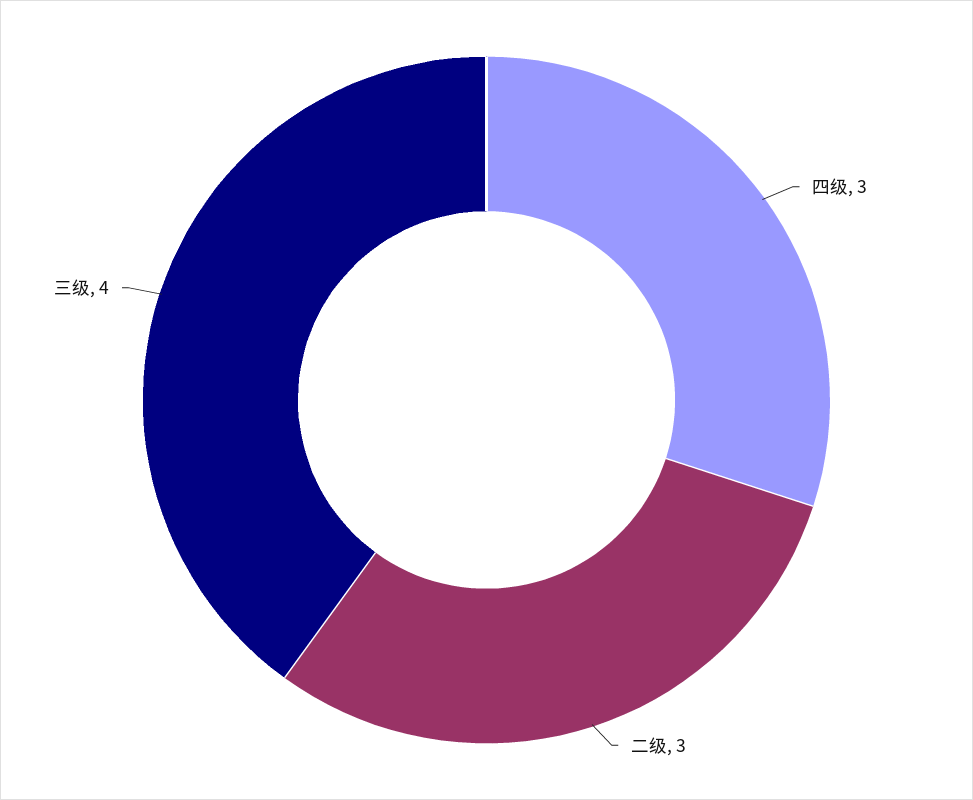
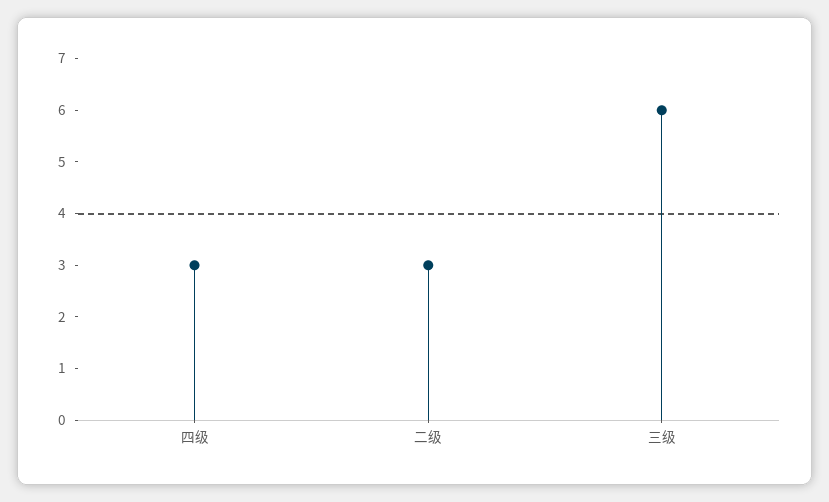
三级: 4 -> 6

